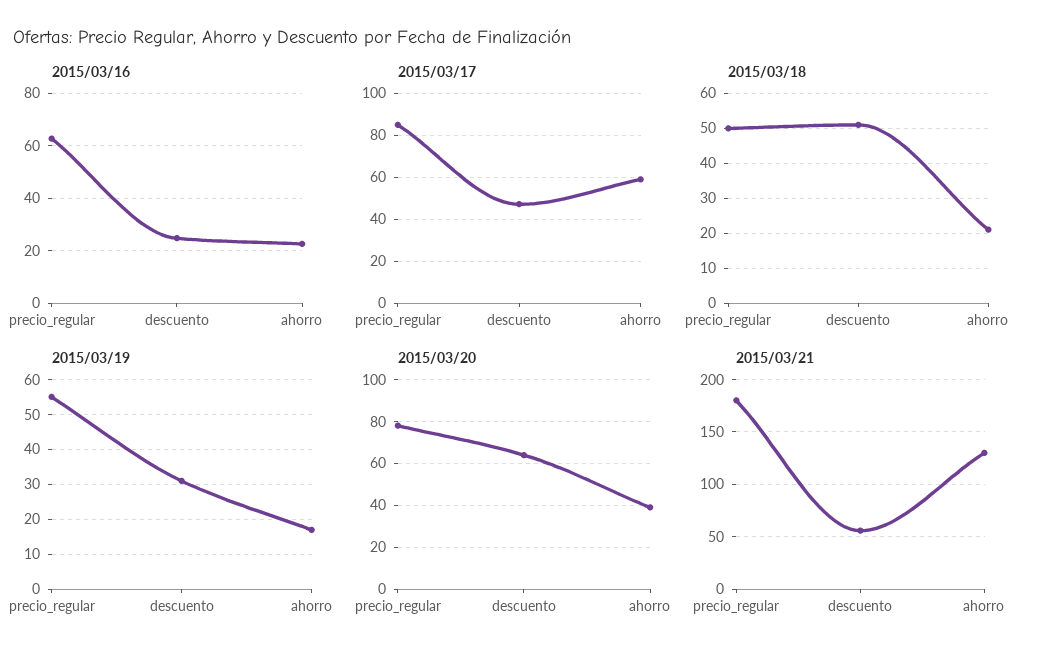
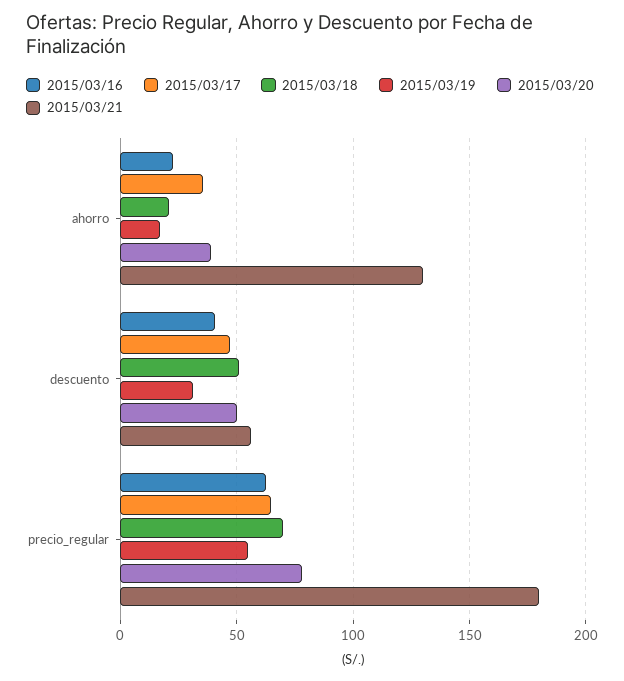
2015/03/16, descuento: 25 -> 40
2015/03/17, precio_regular: 85 -> 65
2015/03/17, ahorro: 60 -> 35
2015/03/18, precio_regular: 50 -> 70
2015/03/20, descuento: 65 -> 50

